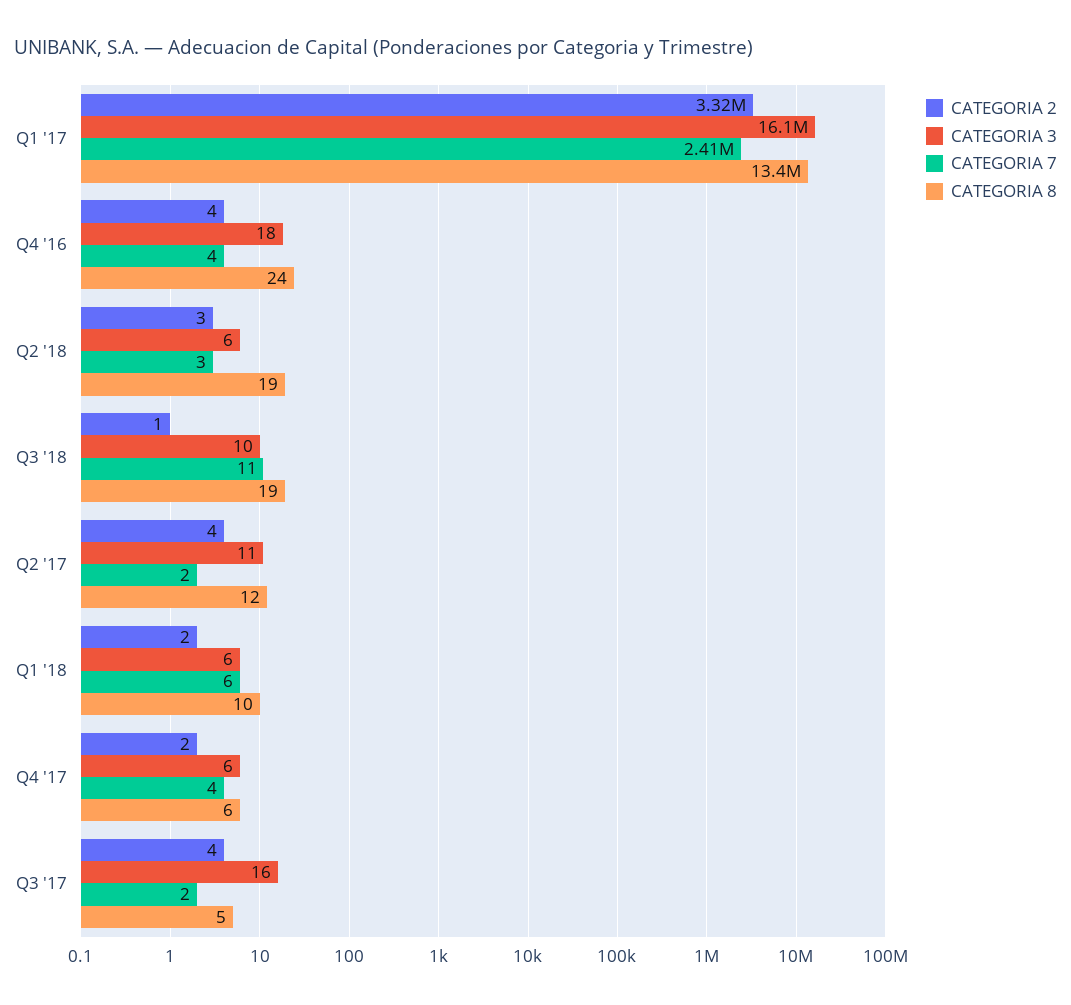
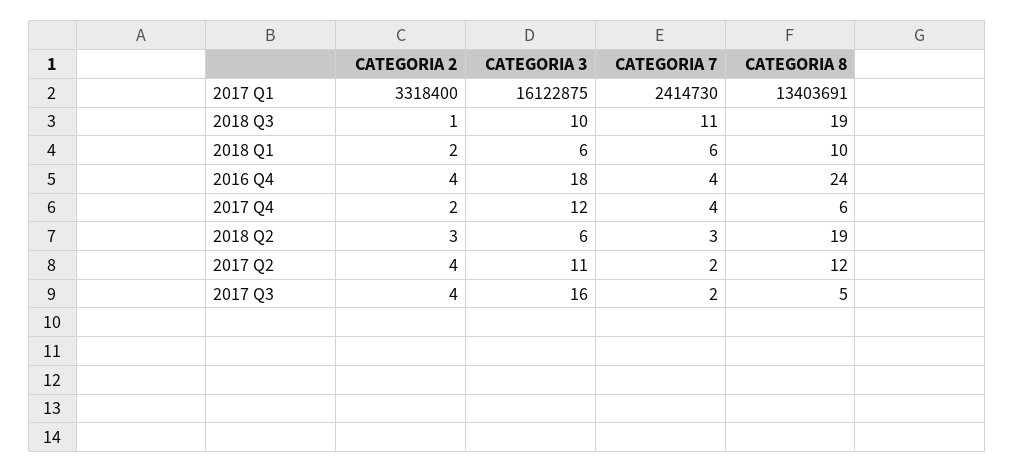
CATEGORIA 3, Q4 '17: 6 -> 12

